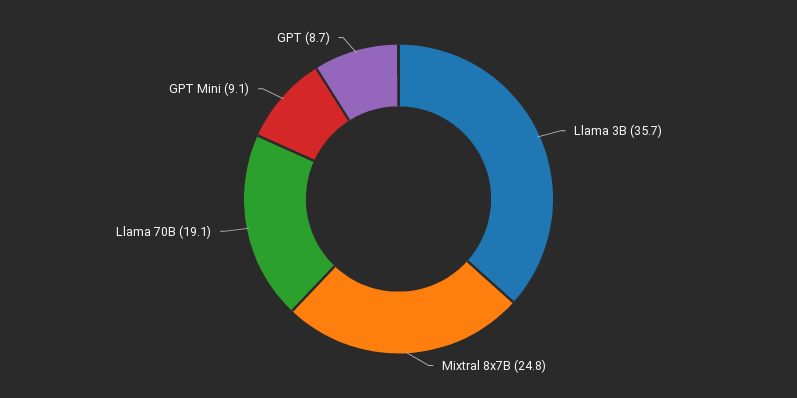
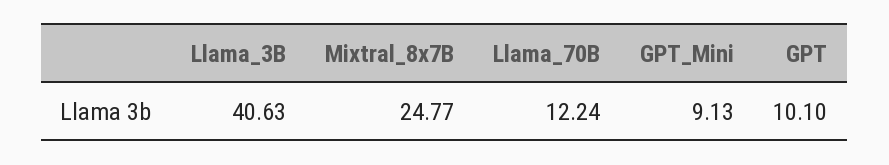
Llama 3B: 35.7 -> 40.63
Llama 70B: 19.1 -> 12.24
GPT: 8.7 -> 10.1

